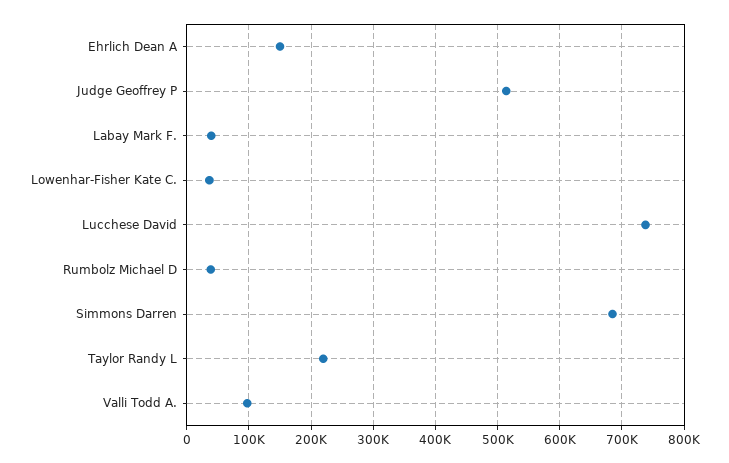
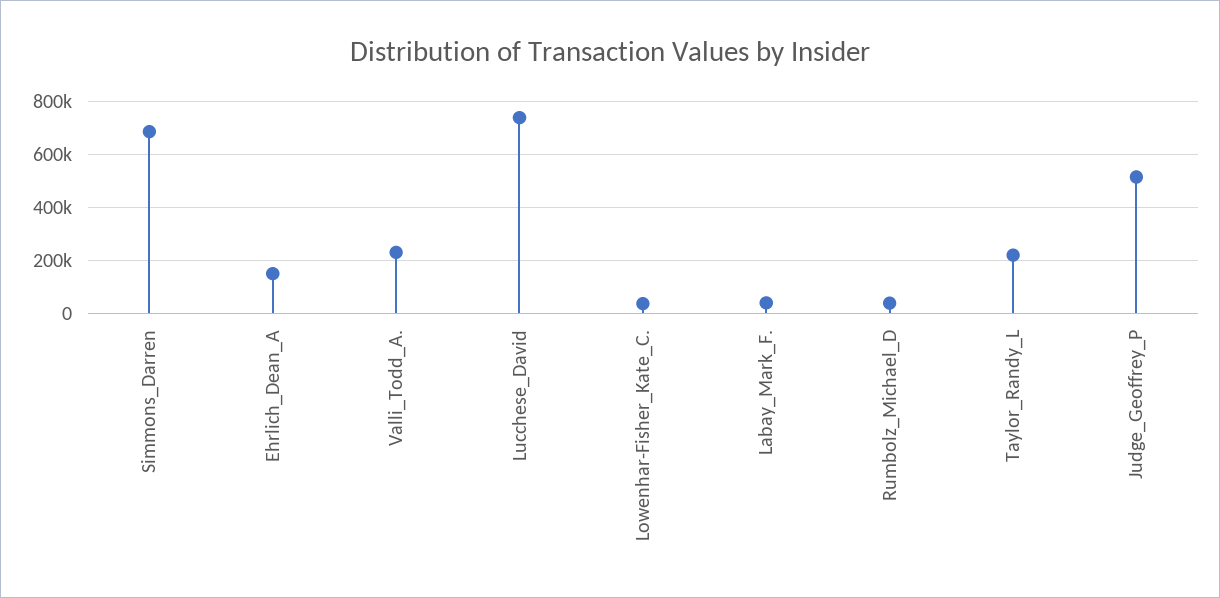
Valli Todd A.: 100000 -> 225000

